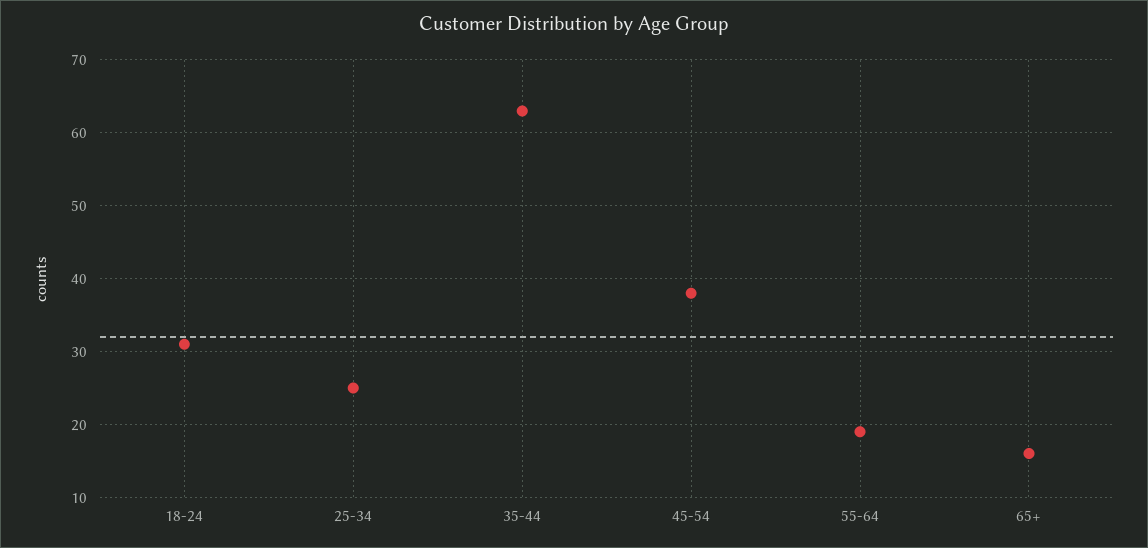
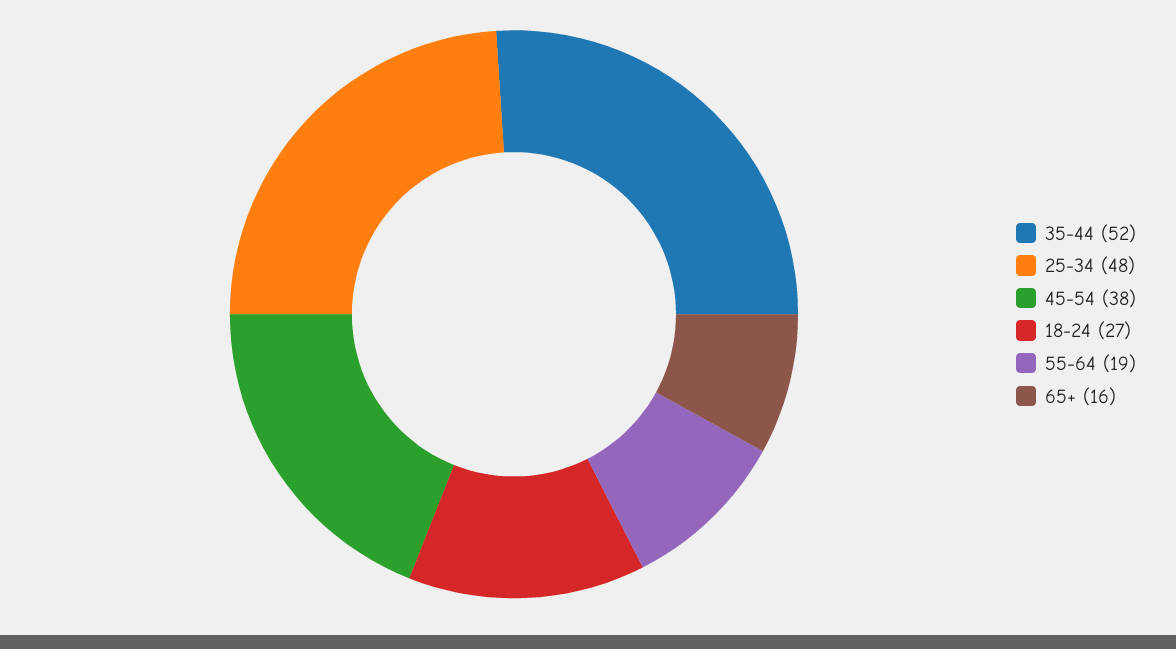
18-24: 31 -> 27
25-34: 25 -> 48
35-44: 63 -> 52

